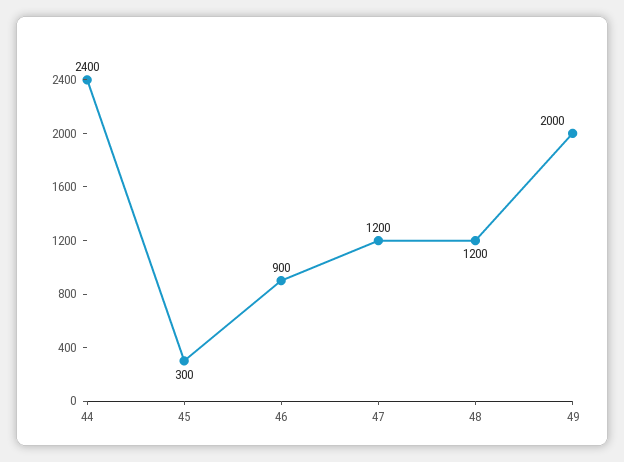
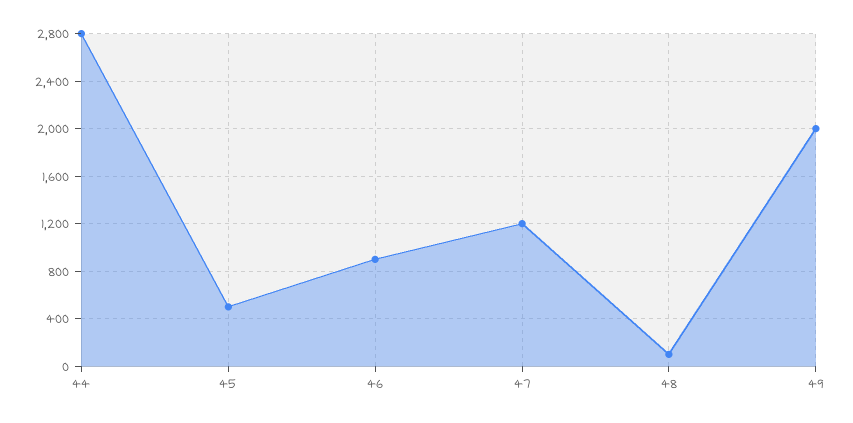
44: 2400 -> 2800
45: 300 -> 500
48: 1200 -> 100

